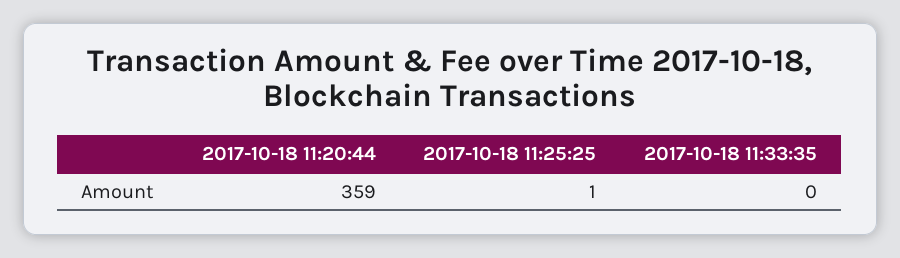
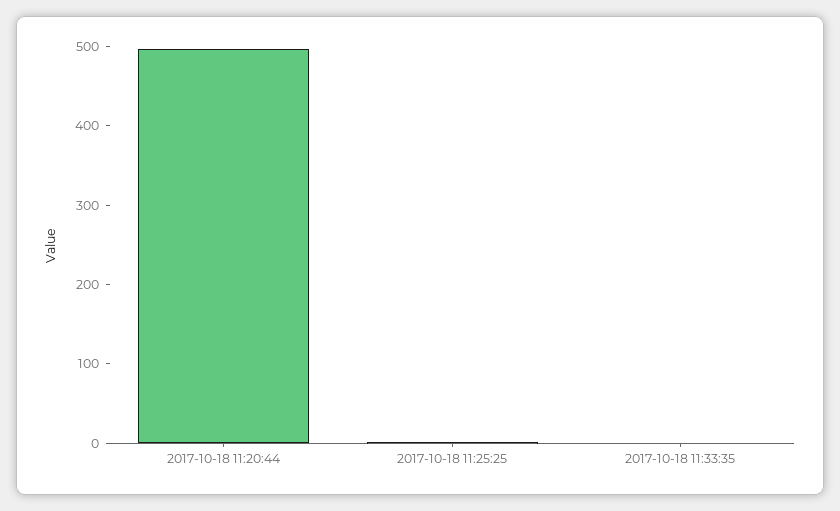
2017-10-18 11:20:44: 359 -> 500

